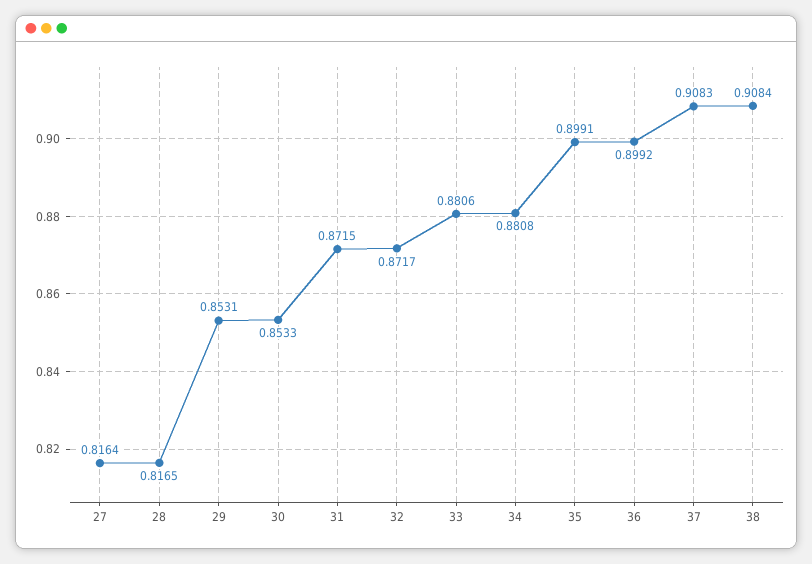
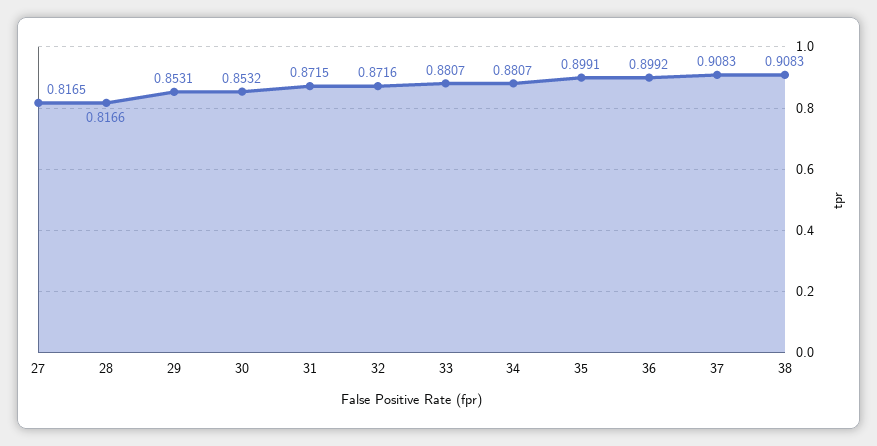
27: 0.8164 -> 0.8165
28: 0.8165 -> 0.8166
30: 0.8533 -> 0.8532
32: 0.8717 -> 0.8716
33: 0.8806 -> 0.8807
34: 0.8808 -> 0.8807
38: 0.9084 -> 0.9083

